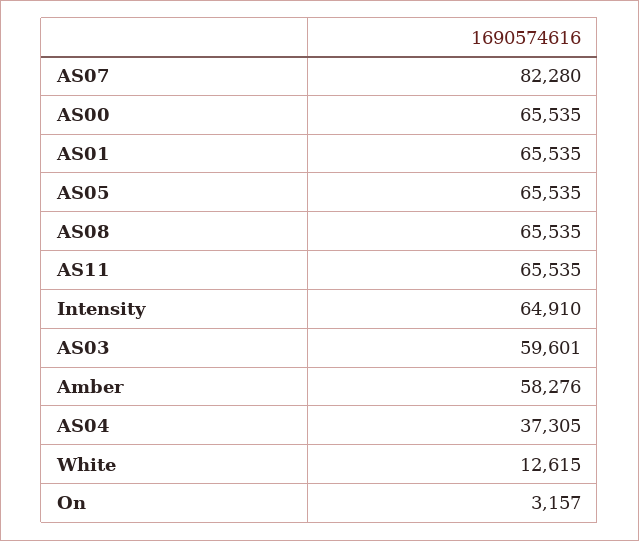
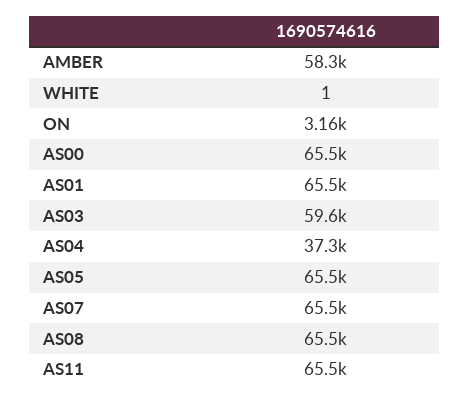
AS07: 82280 -> 65500
Intensity: 64910 -> none
White: 12615 -> 1

